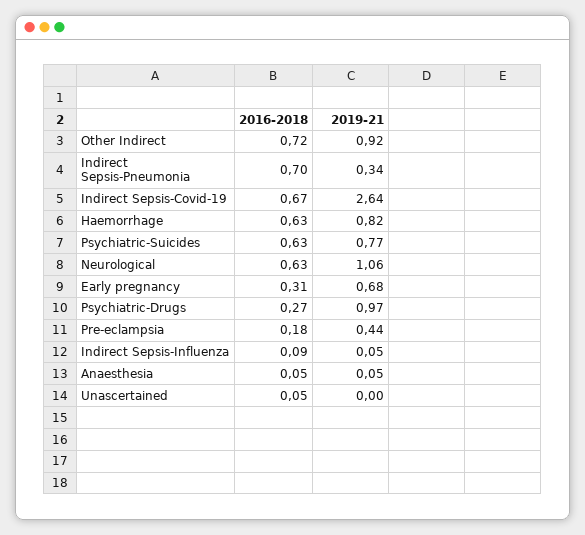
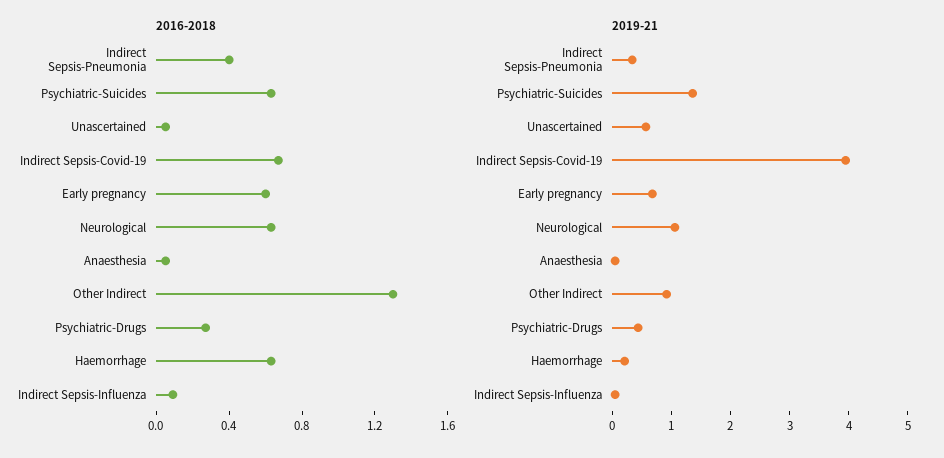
2016-2018, Other Indirect: 0.72 -> 1.3
2016-2018, Indirect Sepsis-Pneumonia: 0.7 -> 0.4
2019-21, Indirect Sepsis-Covid-19: 2.64 -> 4
2019-21, Haemorrhage: 0.82 -> 0.2
2019-21, Psychiatric-Suicides: 0.77 -> 1.4
2016-2018, Early pregnancy: 0.31 -> 0.6
2019-21, Psychiatric-Drugs: 0.97 -> 0.4
2016-2018, Pre-eclampsia: 0.18 -> none
2019-21, Pre-eclampsia: 0.44 -> none
2019-21, Unascertained: 0 -> 0.6

